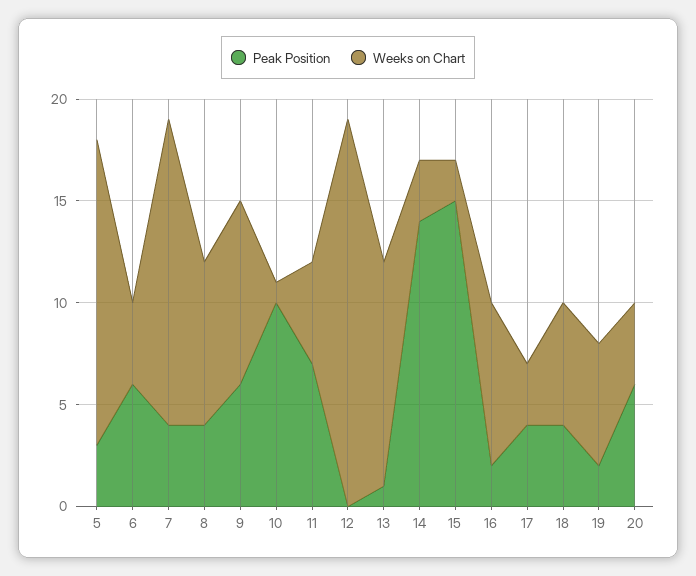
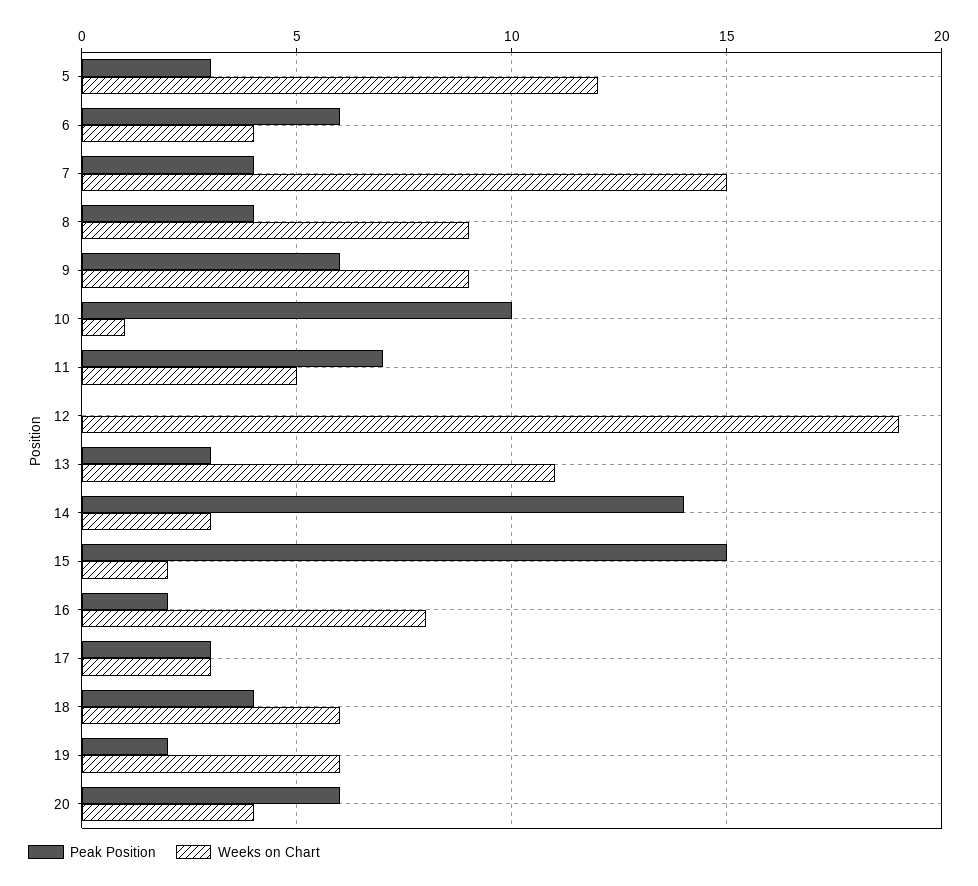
Weeks on Chart, 5: 15 -> 12
Weeks on Chart, 8: 8 -> 9
Peak Position, 13: 1 -> 3
Peak Position, 17: 4 -> 3

